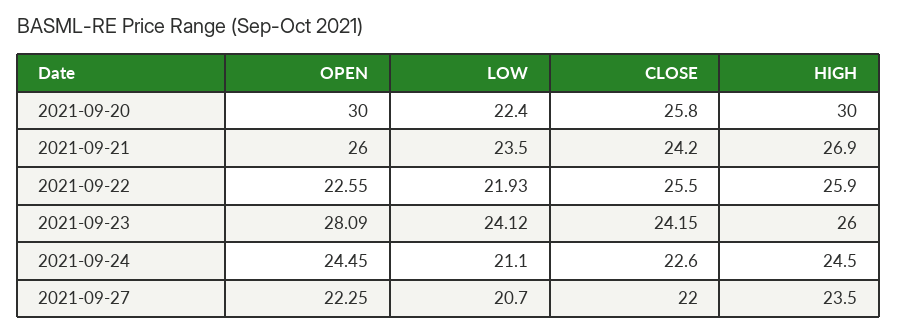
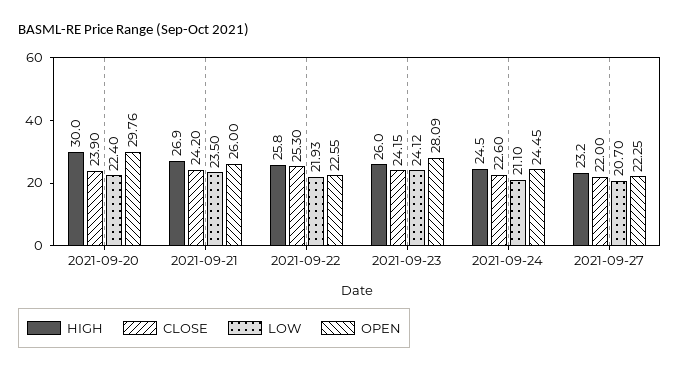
OPEN, 2021-09-20: 30 -> 29.76
CLOSE, 2021-09-20: 25.8 -> 23.9
CLOSE, 2021-09-22: 25.5 -> 25.3
HIGH, 2021-09-22: 25.9 -> 25.8
HIGH, 2021-09-27: 23.5 -> 23.2

